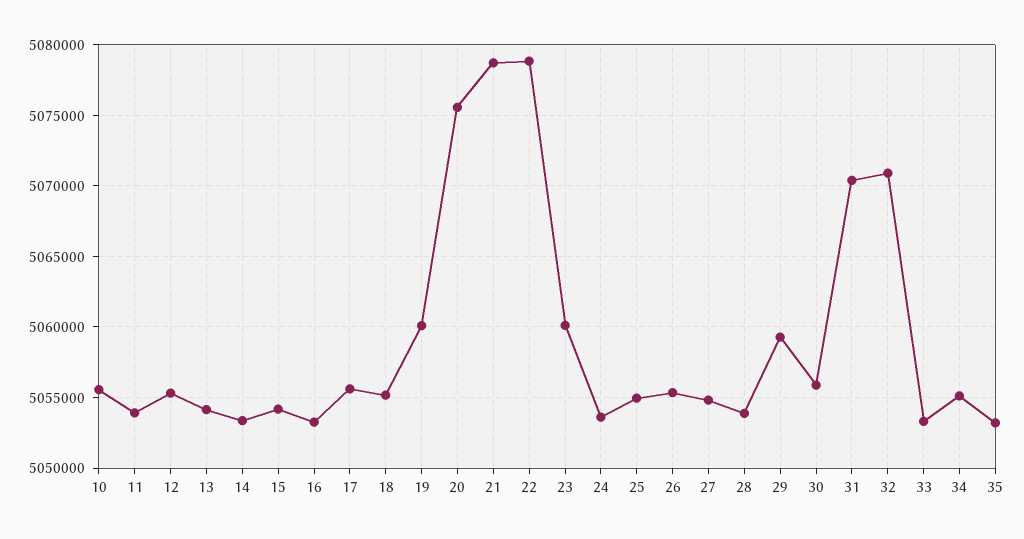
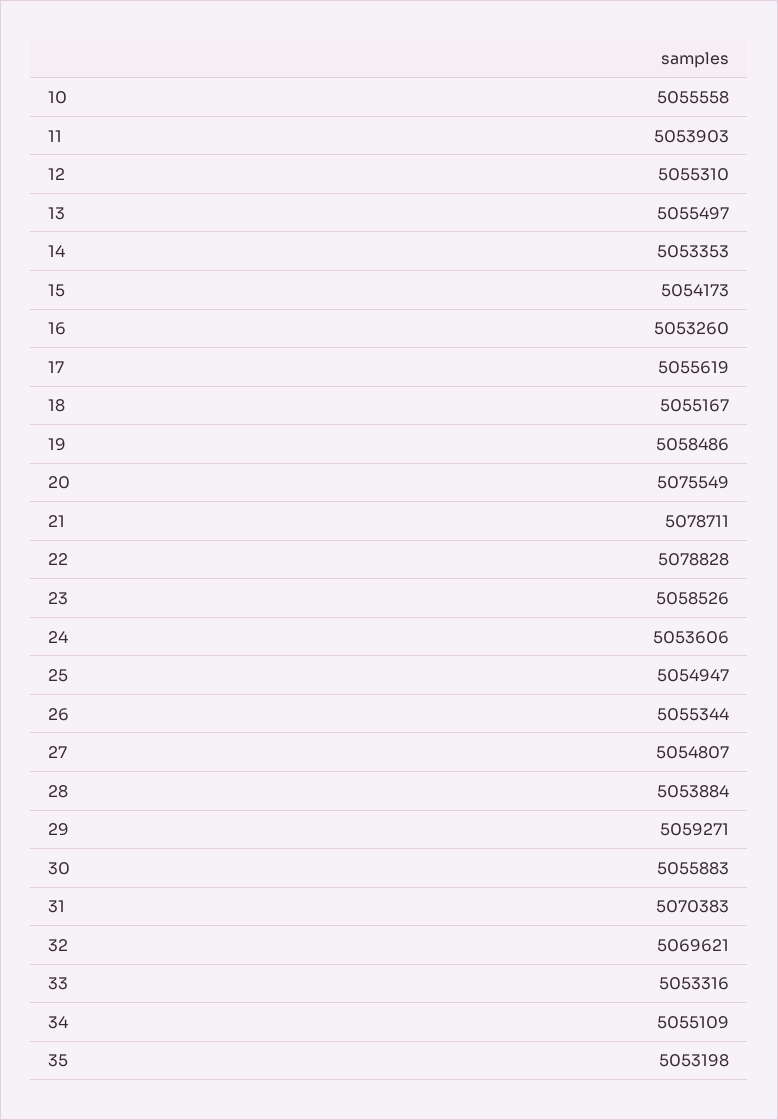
13: 5054000 -> 5055497
19: 5060000 -> 5058486
23: 5060000 -> 5058526
32: 5071000 -> 5069621

